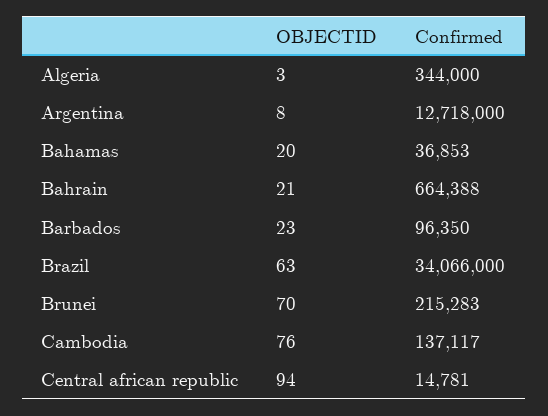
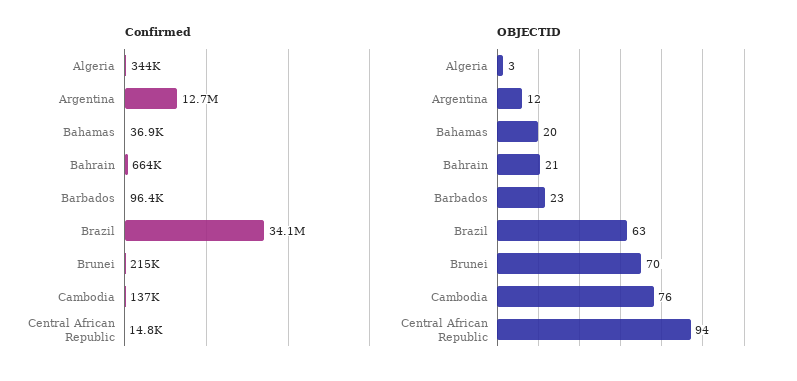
OBJECTID, Argentina: 8 -> 12

